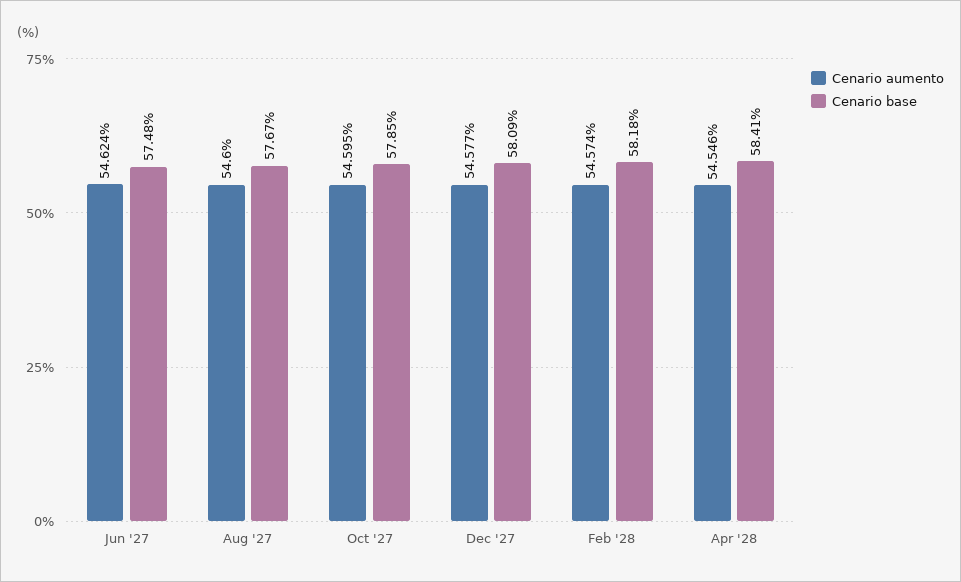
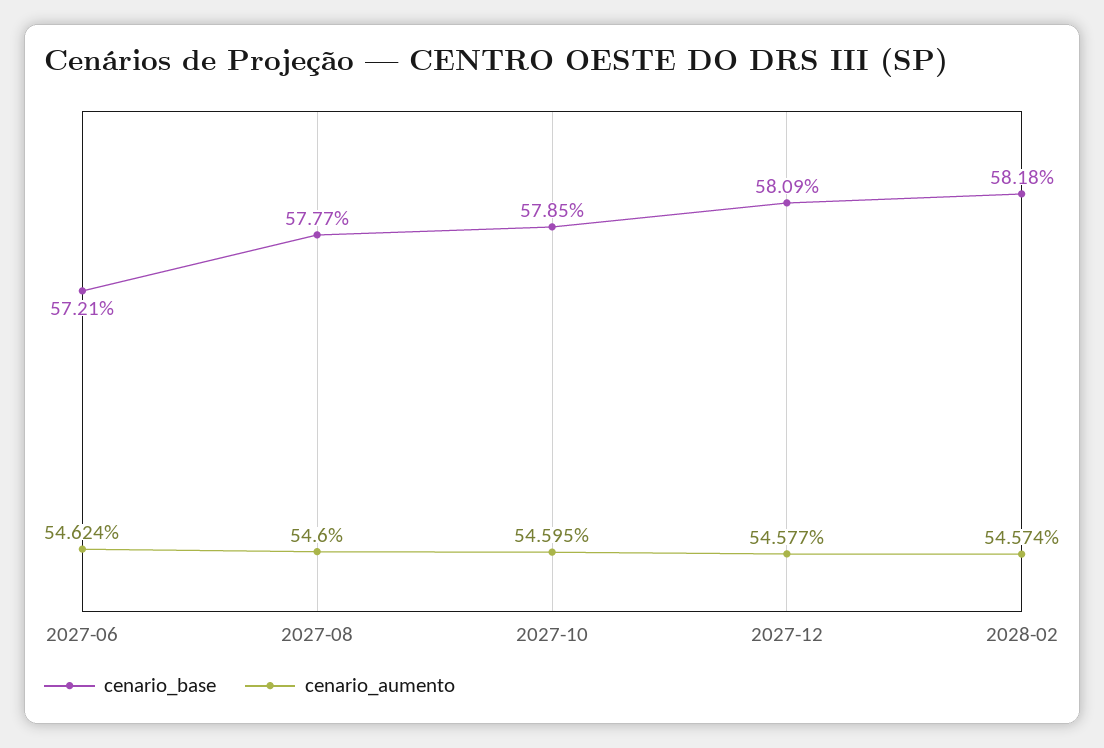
Cenario base, Jun '27: 57.48 -> 57.21
Cenario base, Aug '27: 57.67 -> 57.77
Cenario aumento, Apr '28: 54.546 -> none
Cenario base, Apr '28: 58.41 -> none

